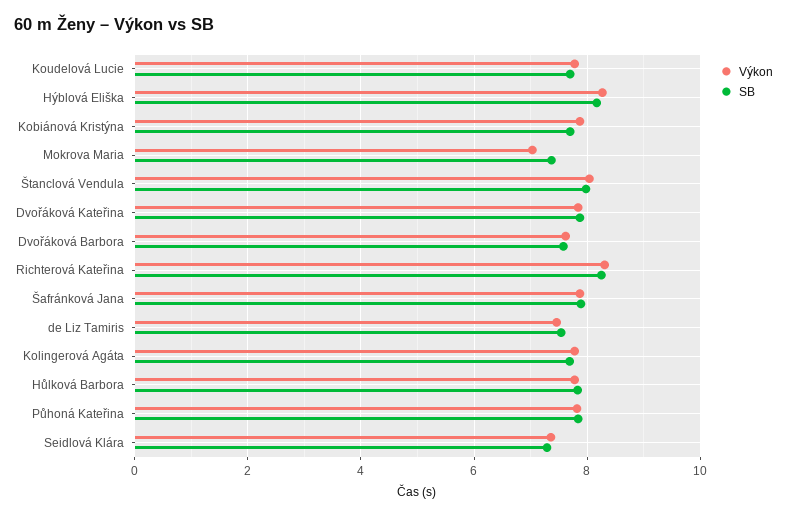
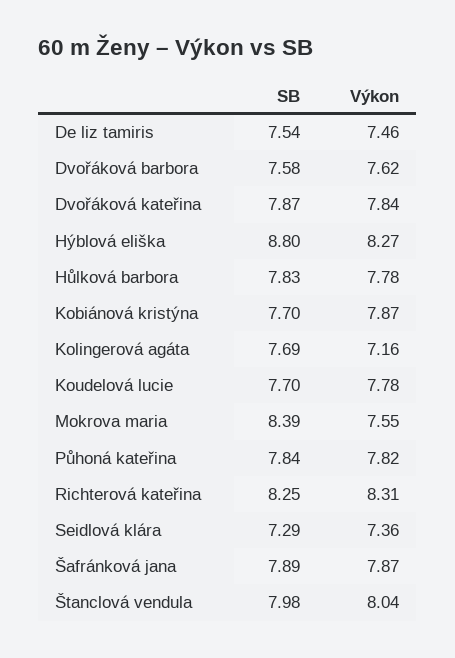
SB, Hýblová Eliška: 8.2 -> 8.8
Výkon, Mokrova Maria: 7 -> 7.55
SB, Mokrova Maria: 7.4 -> 8.39
Výkon, Kolingerová Agáta: 7.8 -> 7.16

